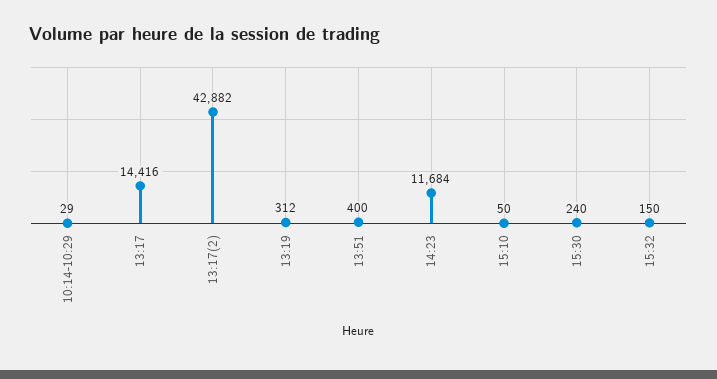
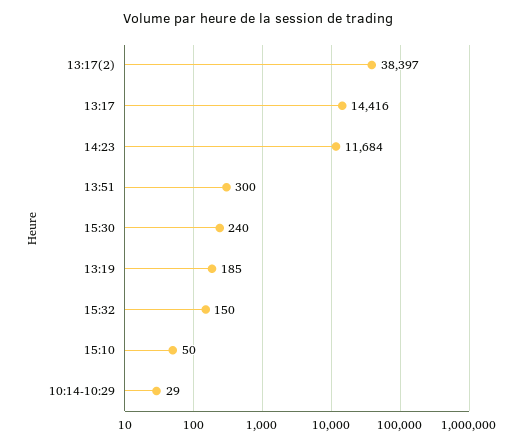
13:17(2): 42882 -> 38397
13:19: 312 -> 185
13:51: 400 -> 300

